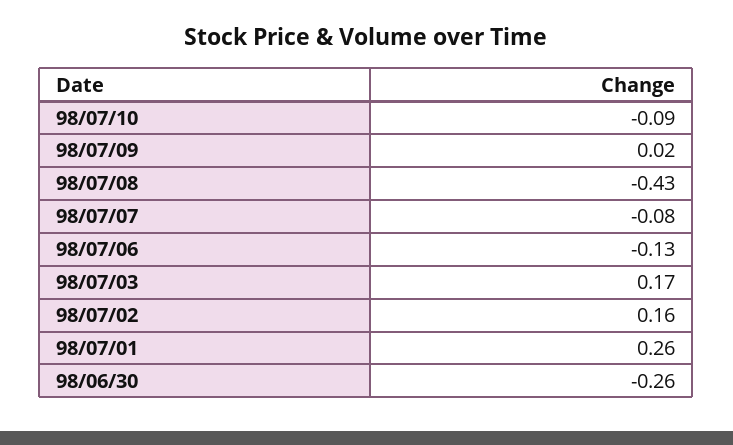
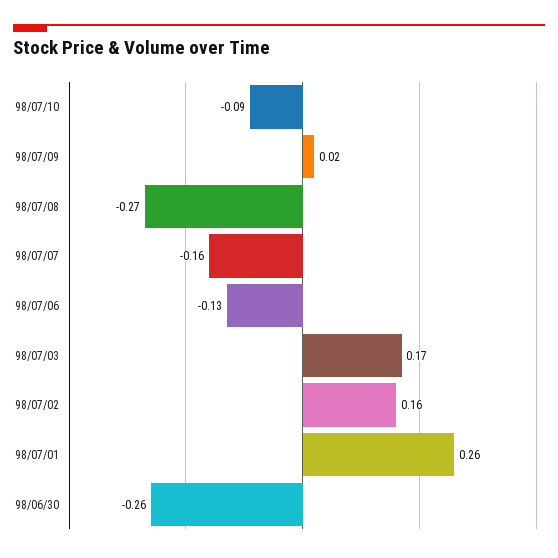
98/07/08: -0.43 -> -0.27
98/07/07: -0.08 -> -0.16

